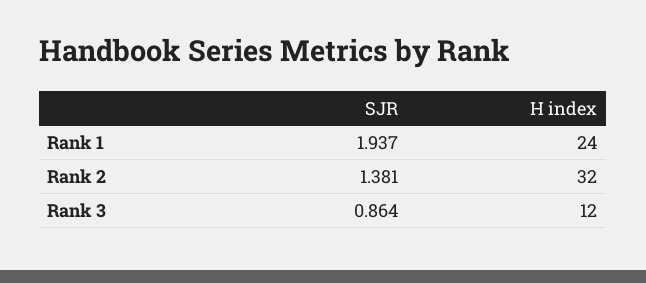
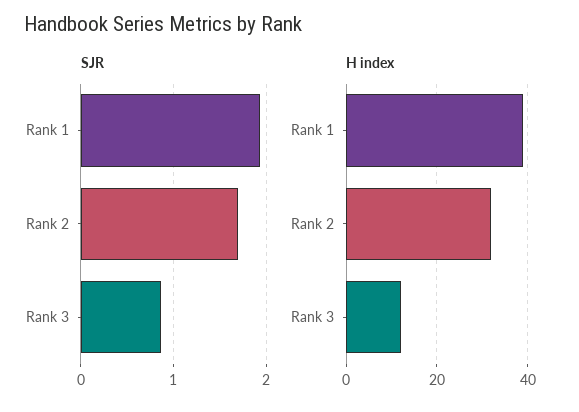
H index, Rank 1: 24 -> 40
SJR, Rank 2: 1.381 -> 1.7

